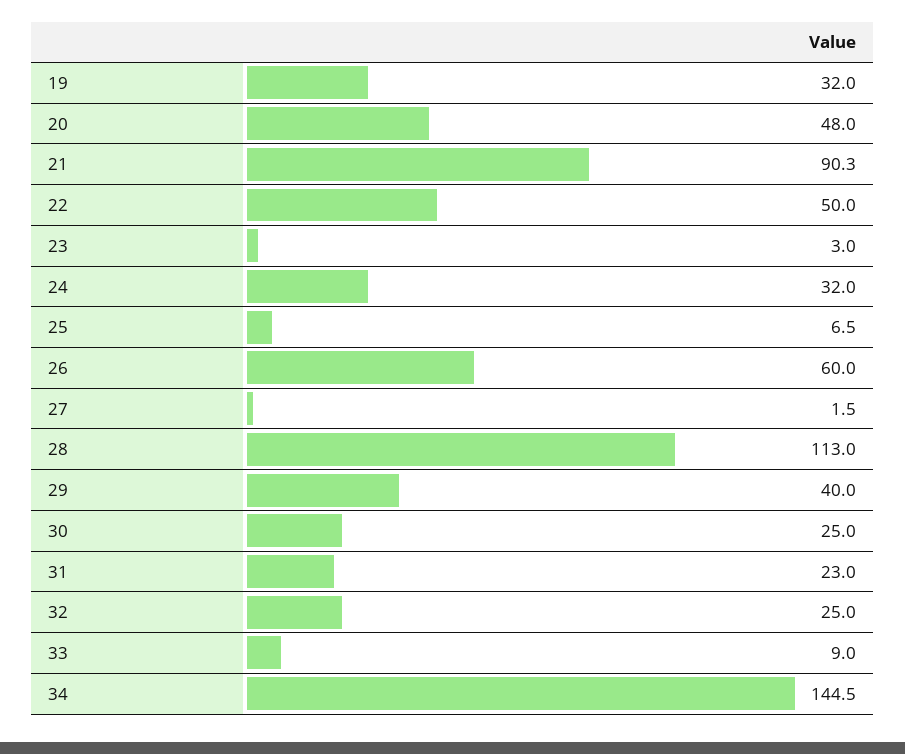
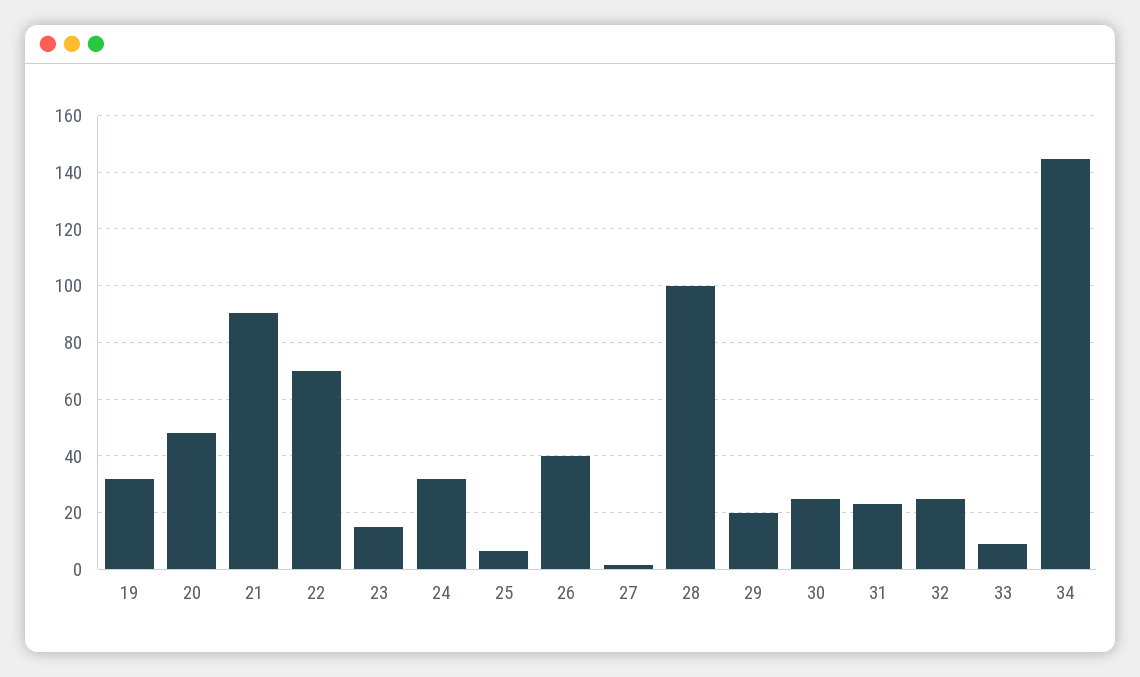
22: 50 -> 70
23: 3 -> 15
26: 60 -> 40
28: 113 -> 100
29: 40 -> 20

